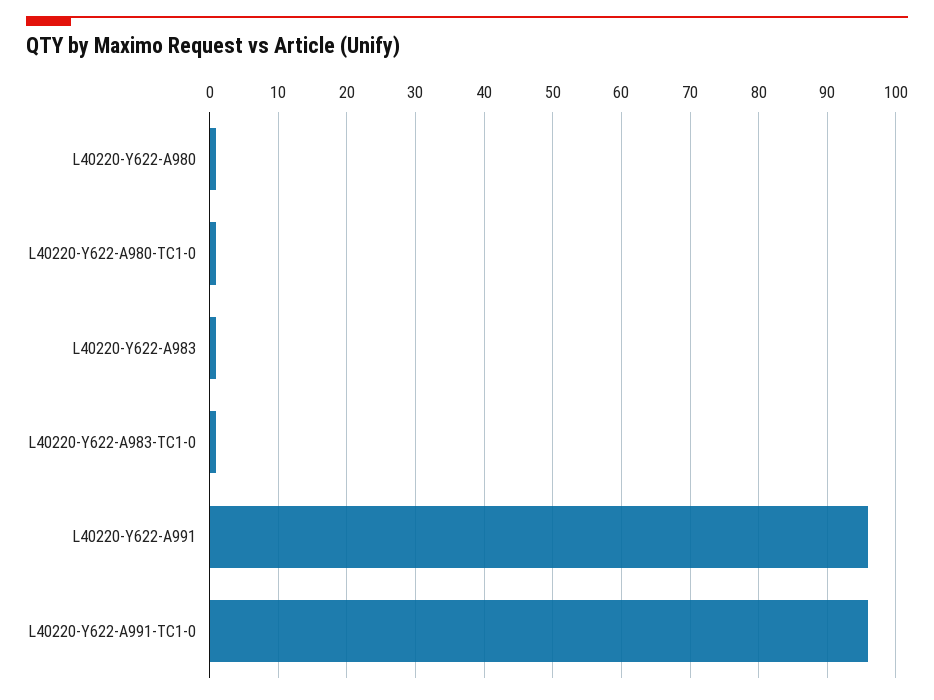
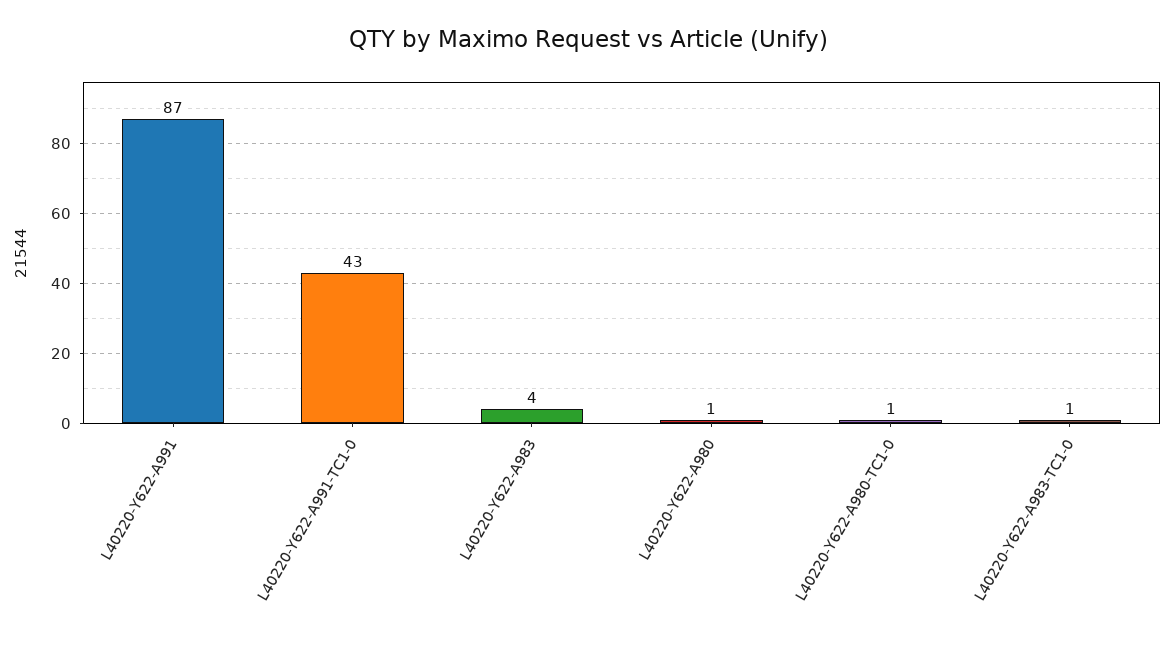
L40220-Y622-A983: 1 -> 4
L40220-Y622-A991: 96 -> 87
L40220-Y622-A991-TC1-0: 96 -> 43

